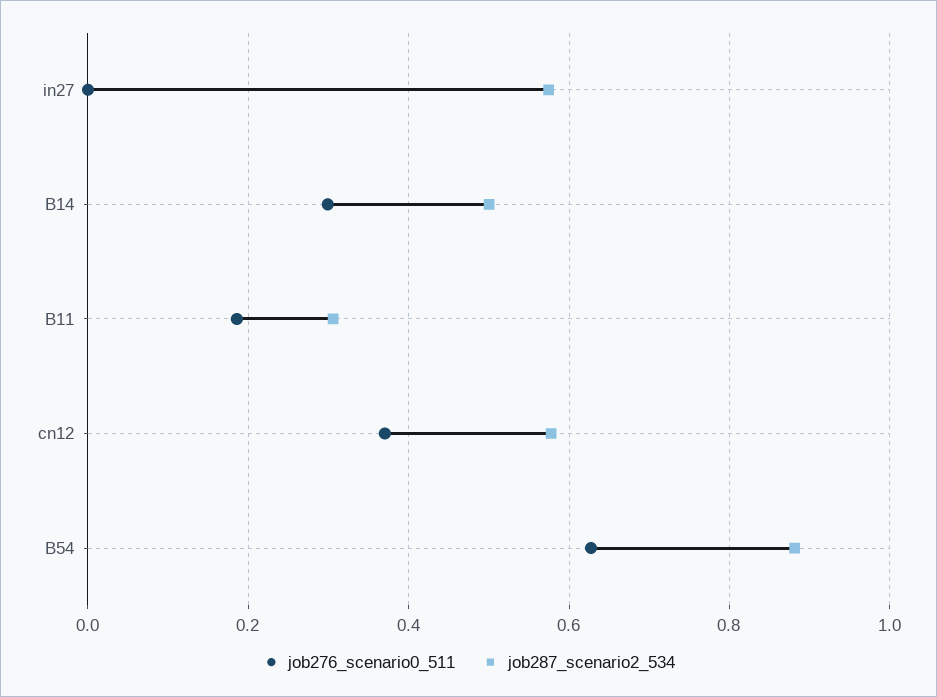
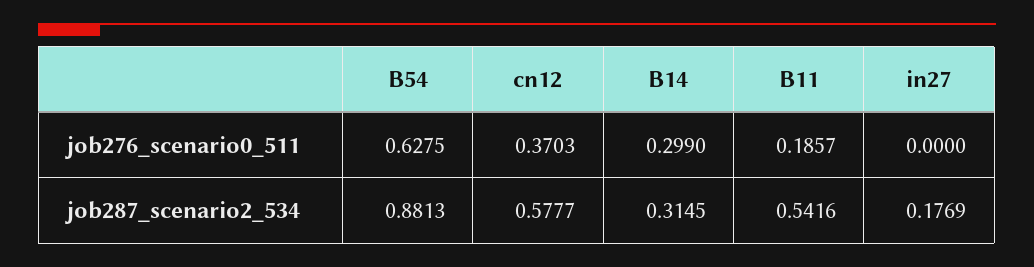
job287_scenario2_534, in27: 0.58 -> 0.1769
job287_scenario2_534, B14: 0.5 -> 0.3145
job287_scenario2_534, B11: 0.3 -> 0.5416

